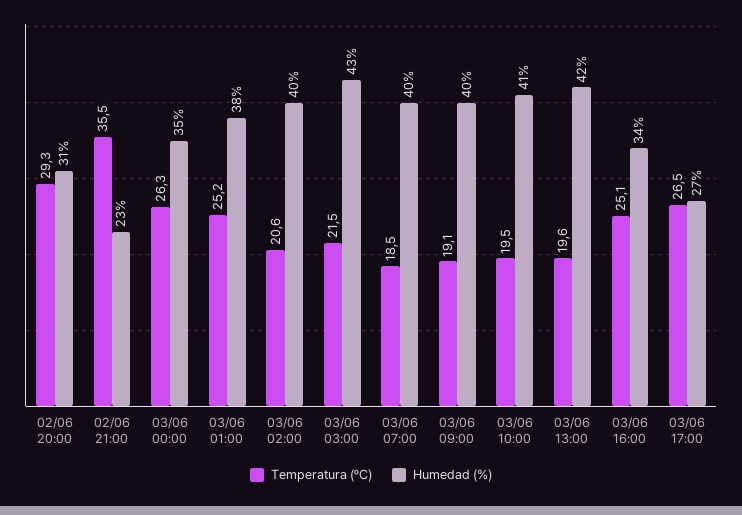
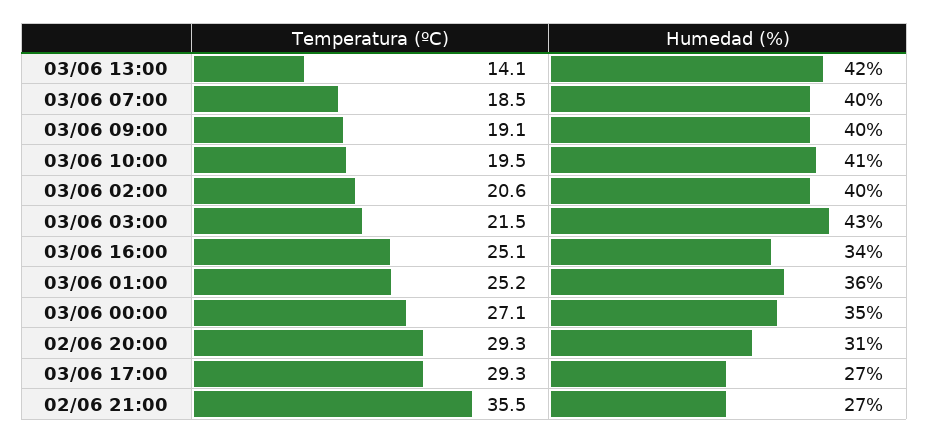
Humedad (%), 02/06 21:00: 23 -> 27
Temperatura (ºC), 03/06 00:00: 26.3 -> 27.1
Humedad (%), 03/06 01:00: 38 -> 36
Temperatura (ºC), 03/06 13:00: 19.6 -> 14.1
Temperatura (ºC), 03/06 17:00: 26.5 -> 29.3

